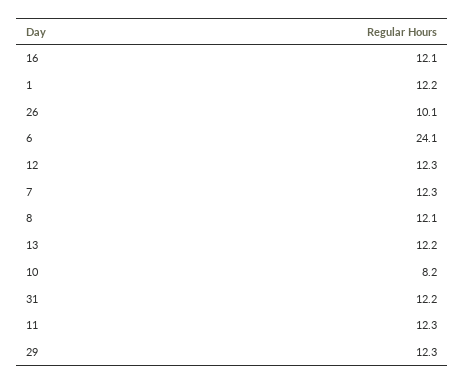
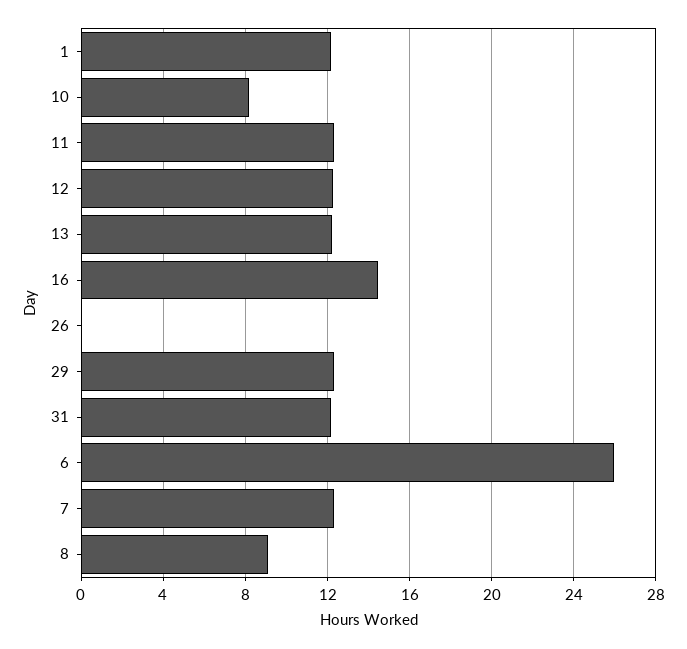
16: 12.1 -> 14.5
26: 10.1 -> 0
6: 24.1 -> 26
8: 12.1 -> 9

